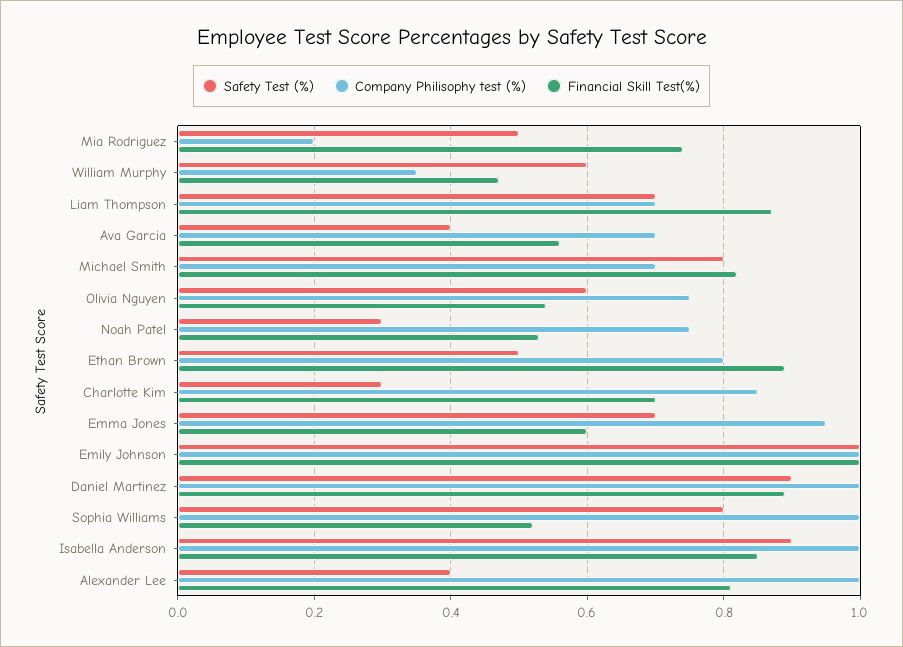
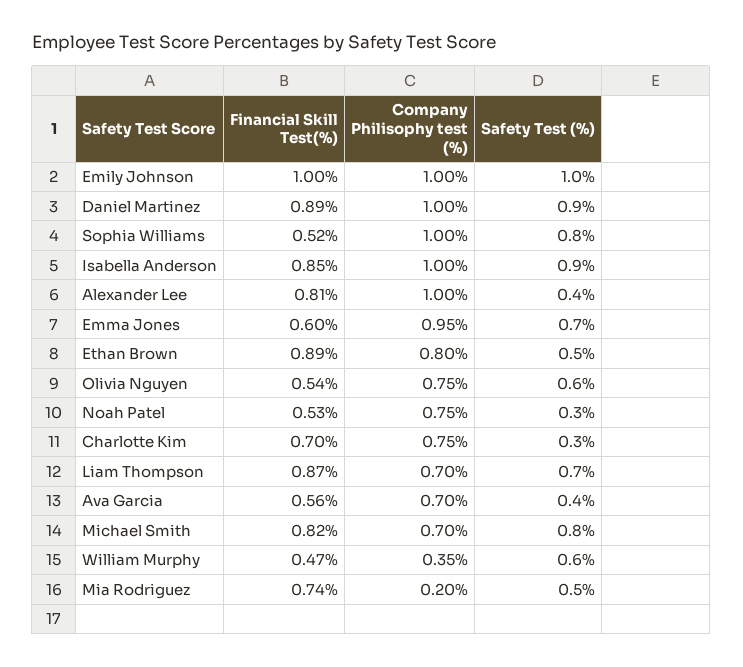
Company Philisophy test (%), Charlotte Kim: 0.85 -> 0.75

